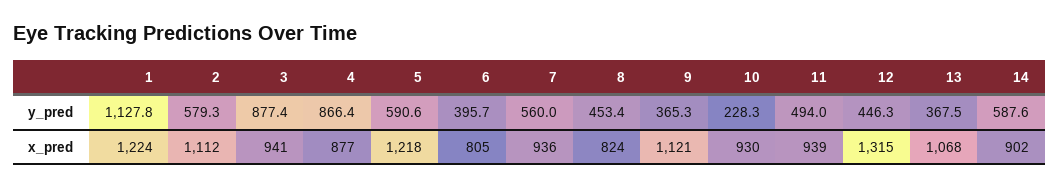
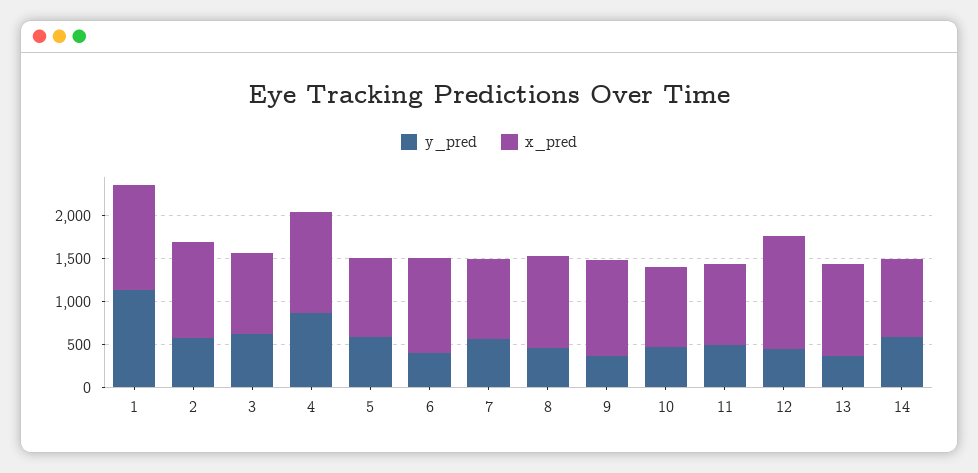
y_pred, 3: 877.4 -> 600
y_pred, 10: 228.3 -> 500
x_pred, 4: 877 -> 1200
x_pred, 5: 1218 -> 900
x_pred, 6: 805 -> 1100
x_pred, 8: 824 -> 1100

